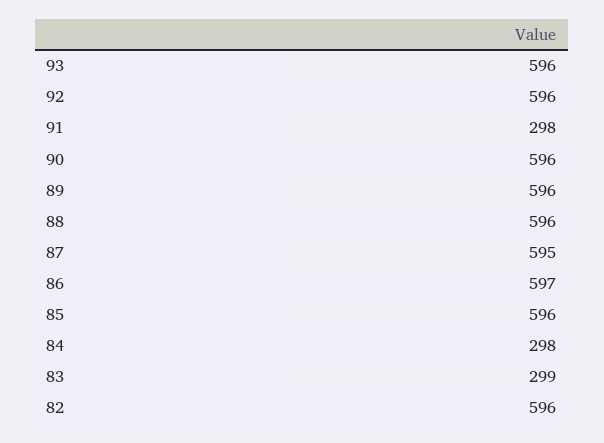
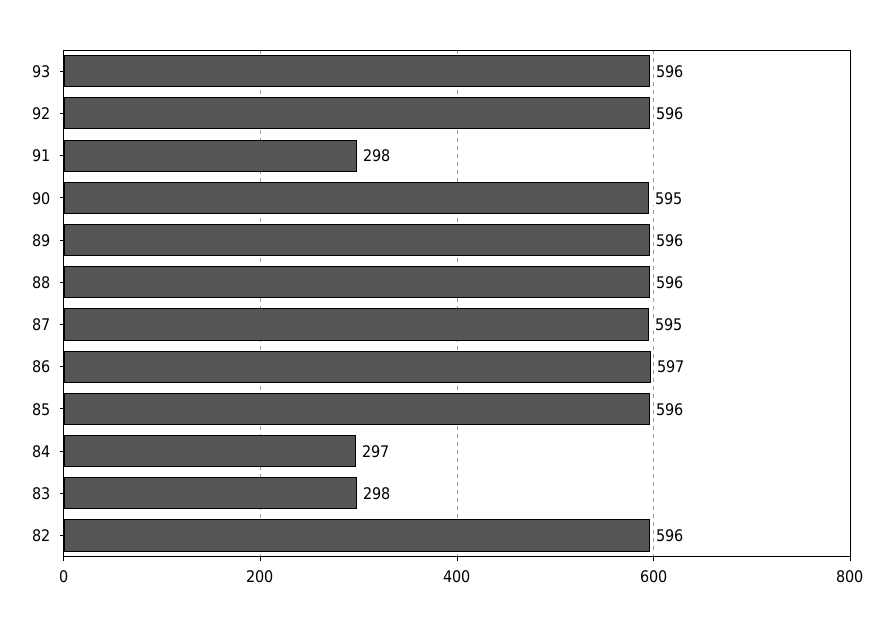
90: 596 -> 595
84: 298 -> 297
83: 299 -> 298

